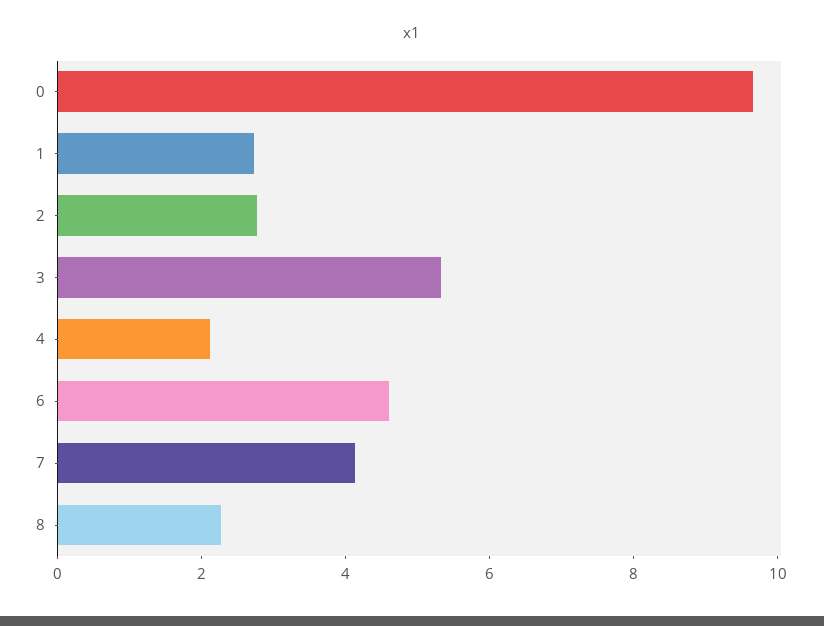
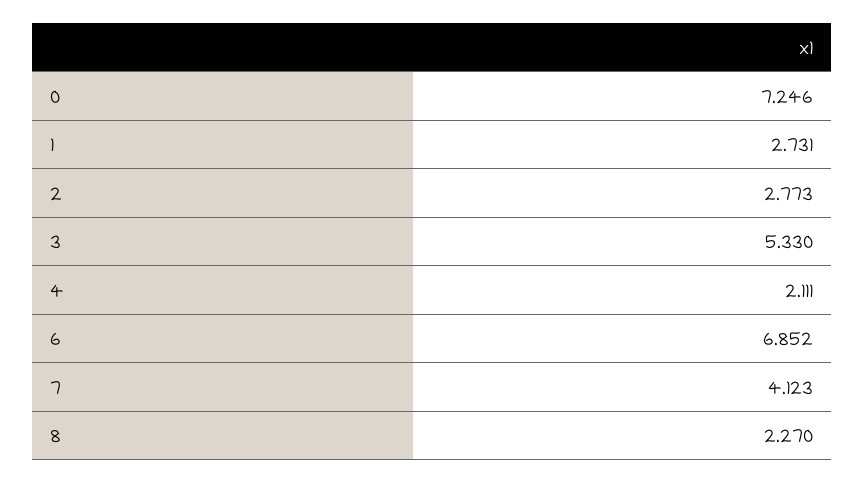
0: 9.5 -> 7.246
6: 4.5 -> 6.852

